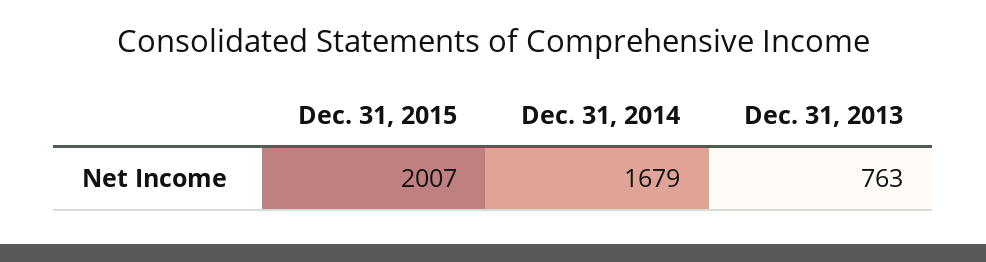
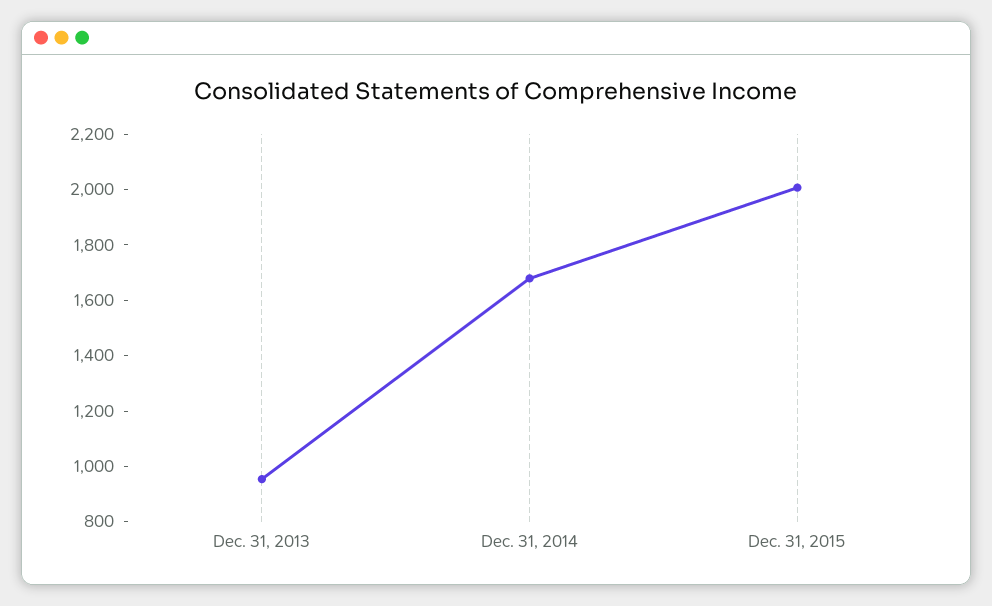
Dec. 31, 2013: 763 -> 950

